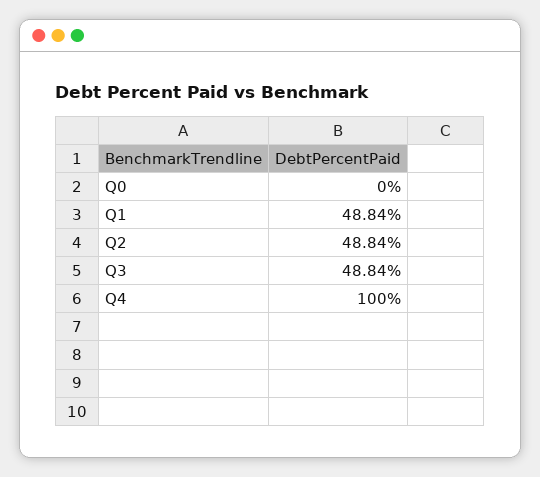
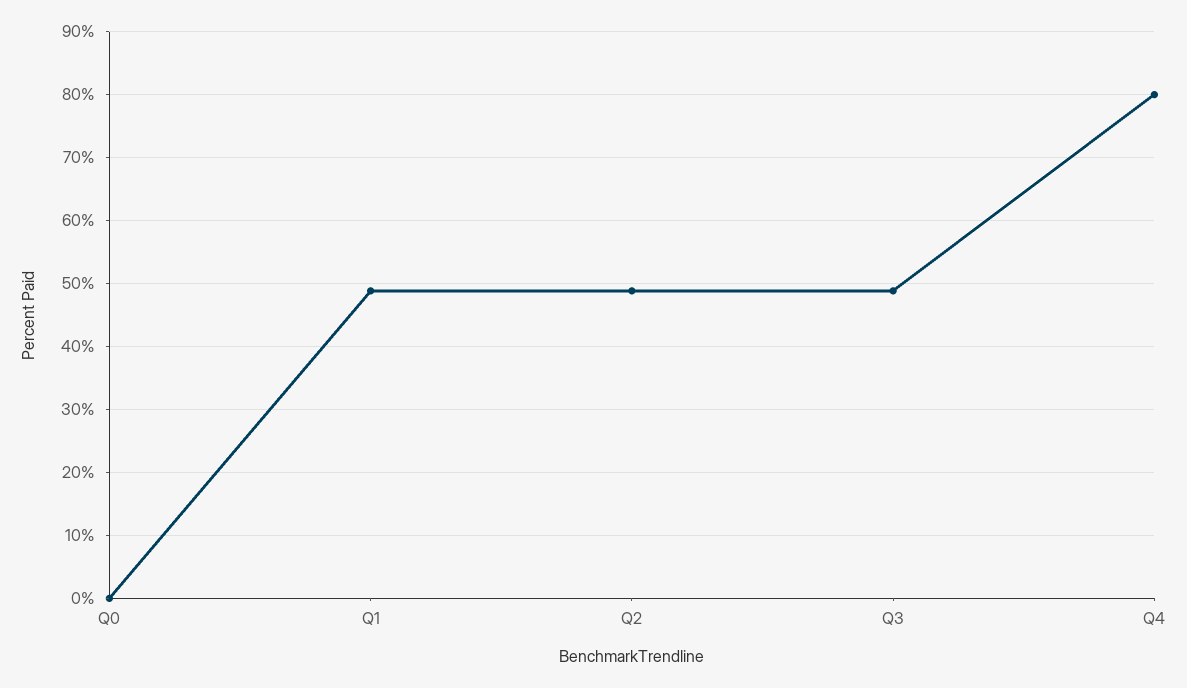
Q4: 100 -> 80

